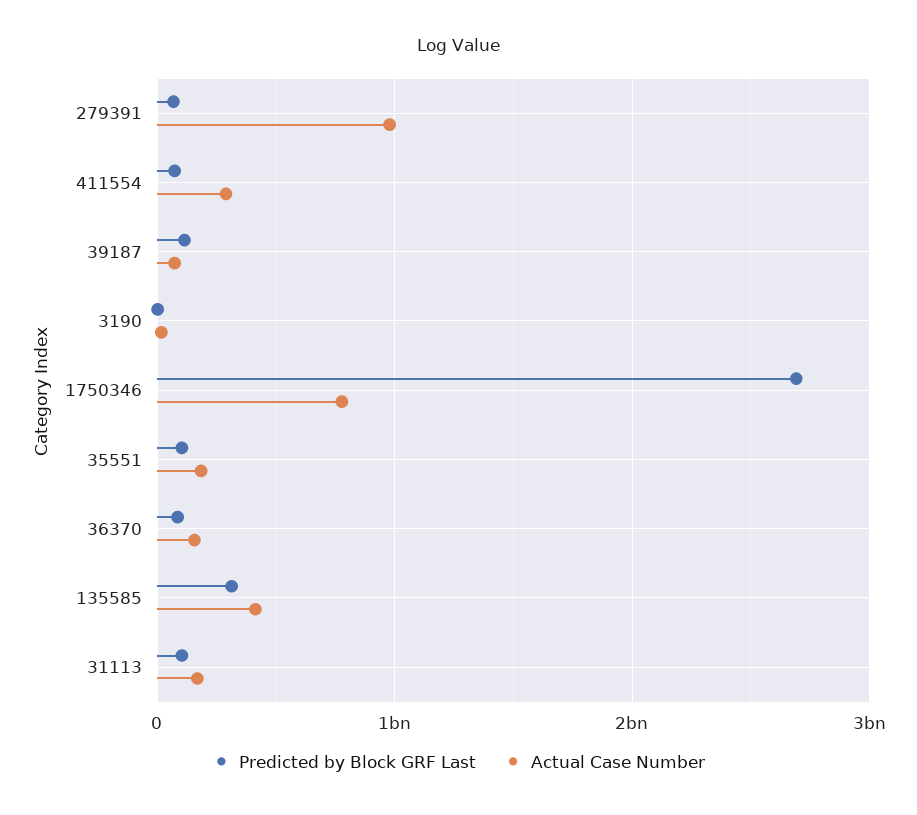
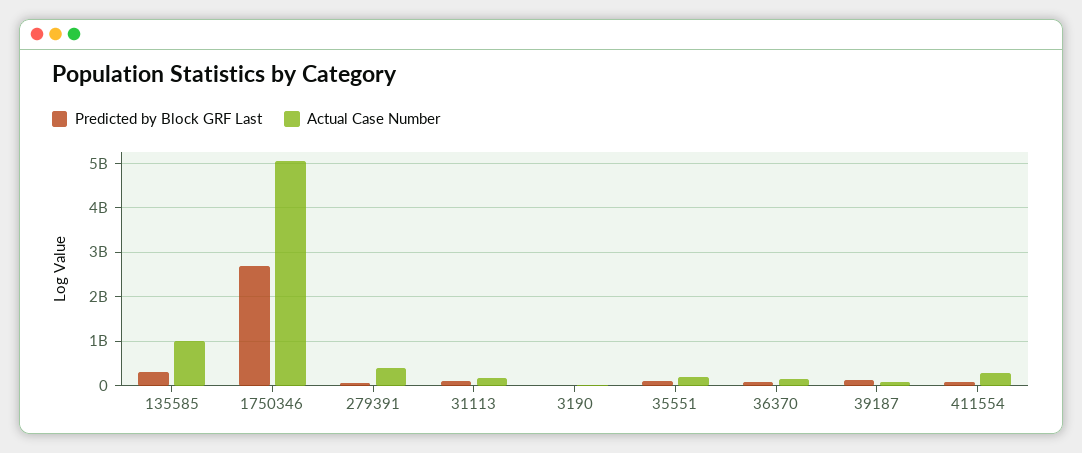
Actual Case Number, 279391: 1000000000 -> 400000000
Actual Case Number, 1750346: 800000000 -> 5000000000
Actual Case Number, 135585: 400000000 -> 1000000000

